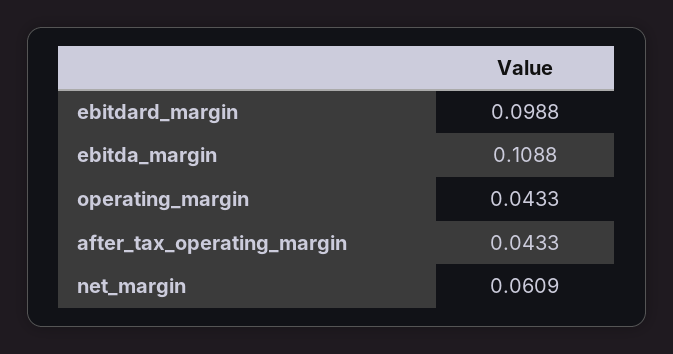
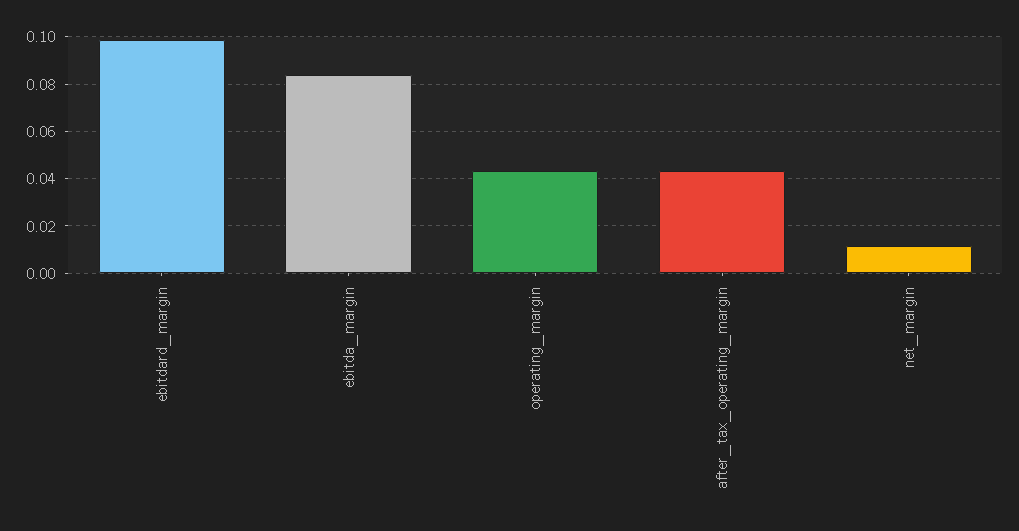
ebitda_margin: 0.1088 -> 0.085
net_margin: 0.0609 -> 0.01

